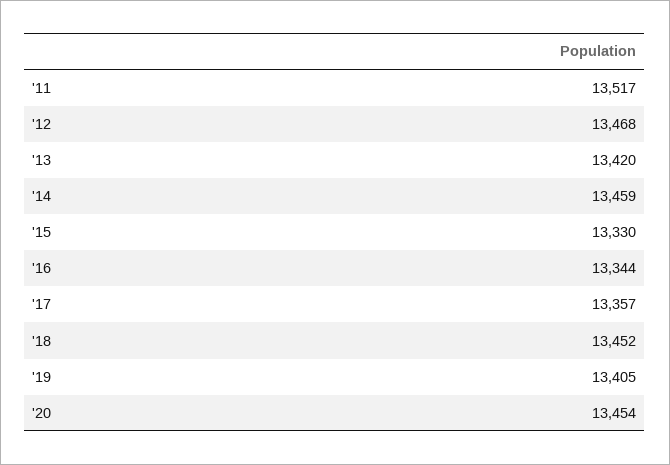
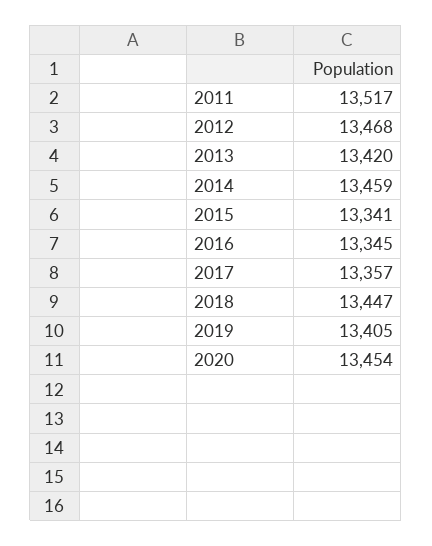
'15: 13330 -> 13341
'16: 13344 -> 13345
'18: 13452 -> 13447

